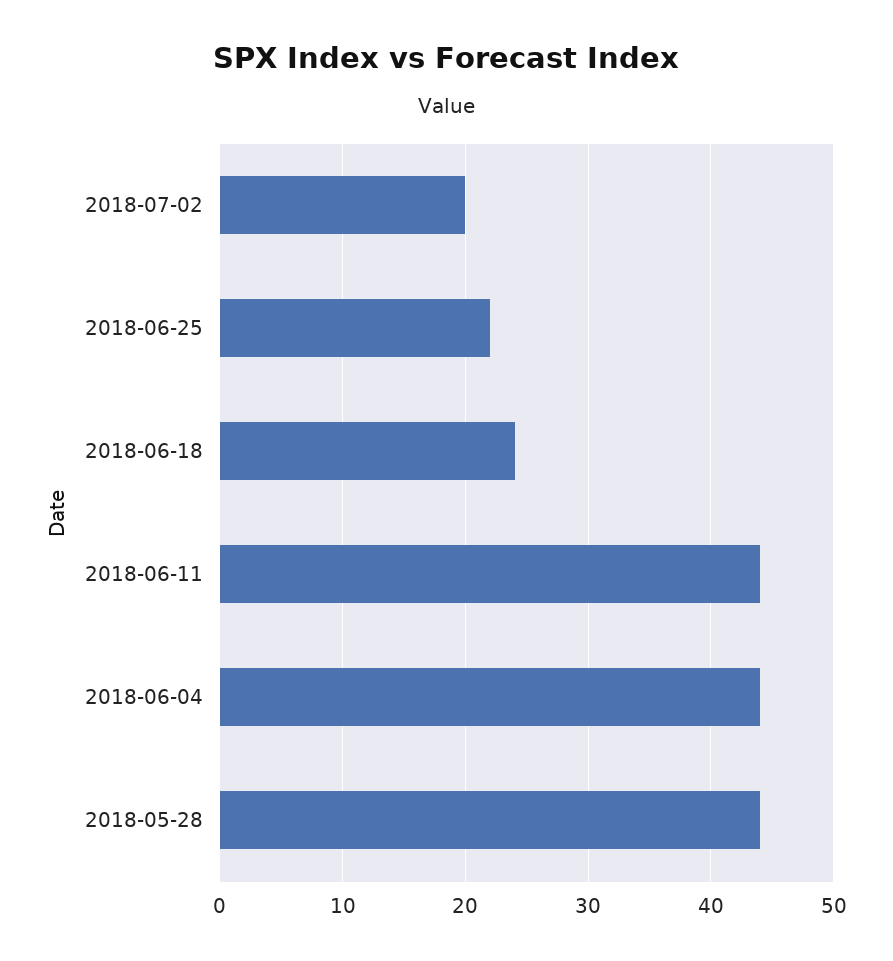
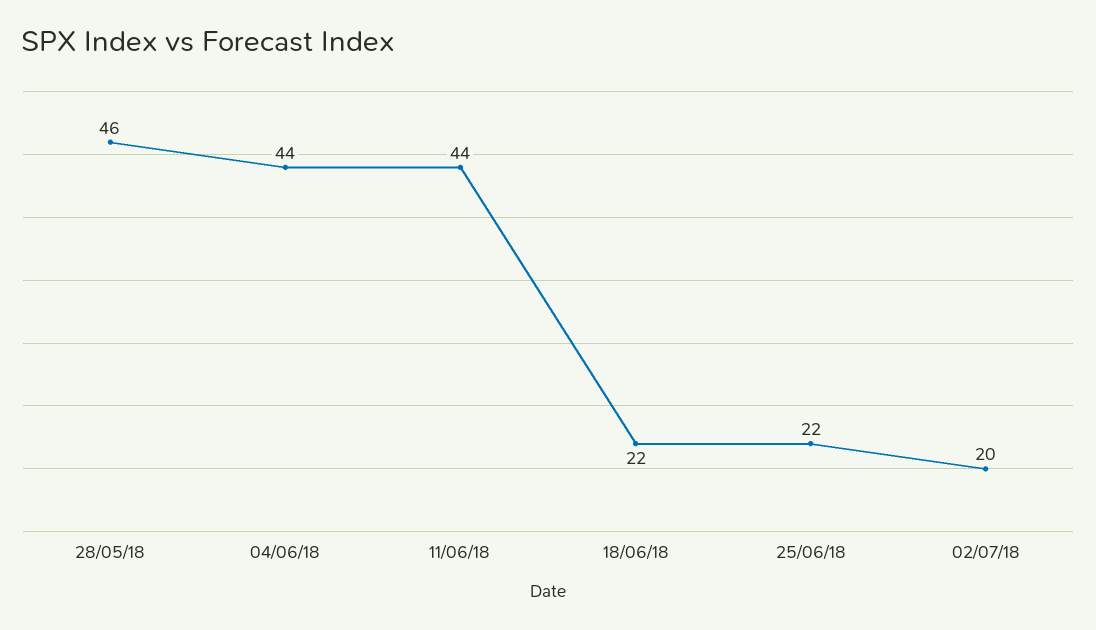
2018-06-18: 24 -> 22
2018-05-28: 44 -> 46

